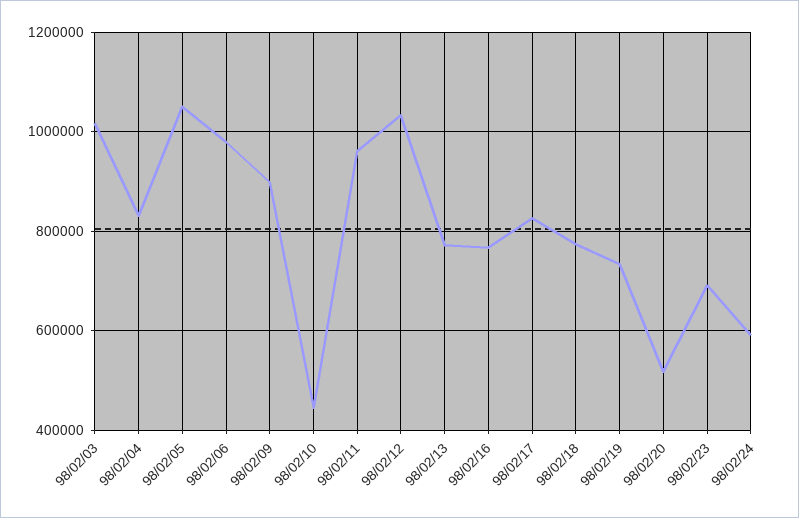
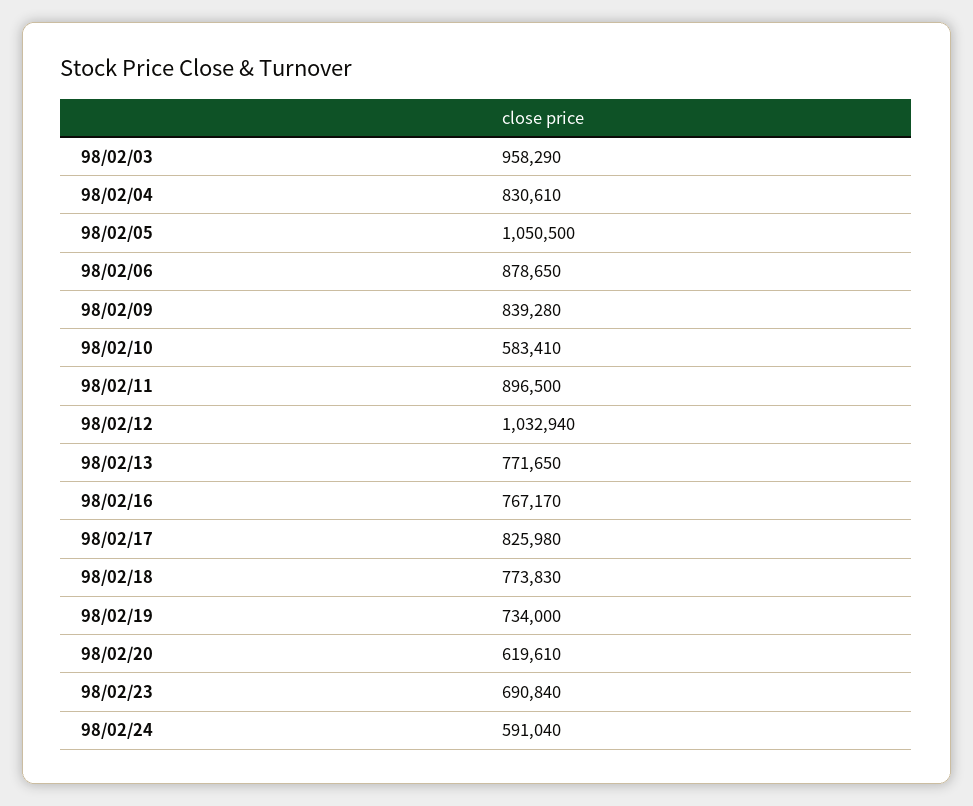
98/02/03: 1020000 -> 958290
98/02/06: 980000 -> 878650
98/02/09: 900000 -> 839280
98/02/10: 440000 -> 583410
98/02/11: 960000 -> 896500
98/02/20: 520000 -> 619610

